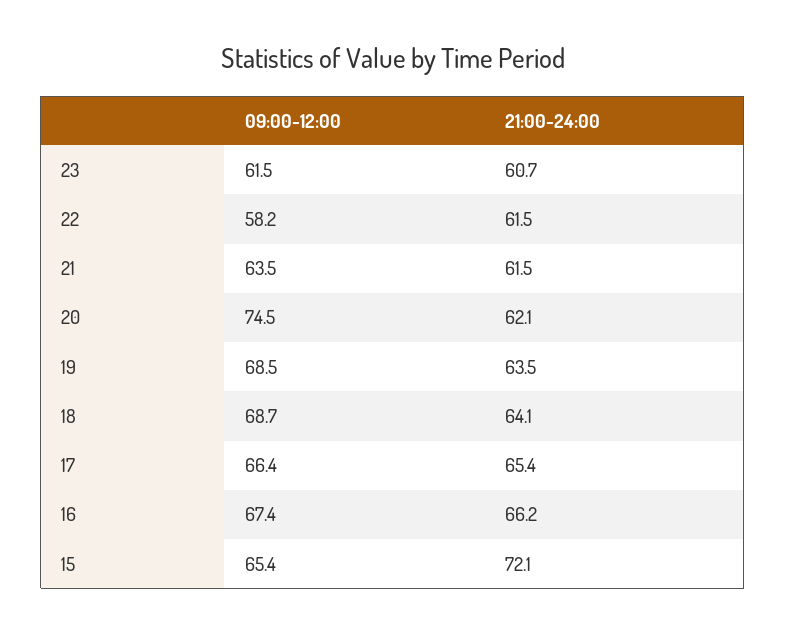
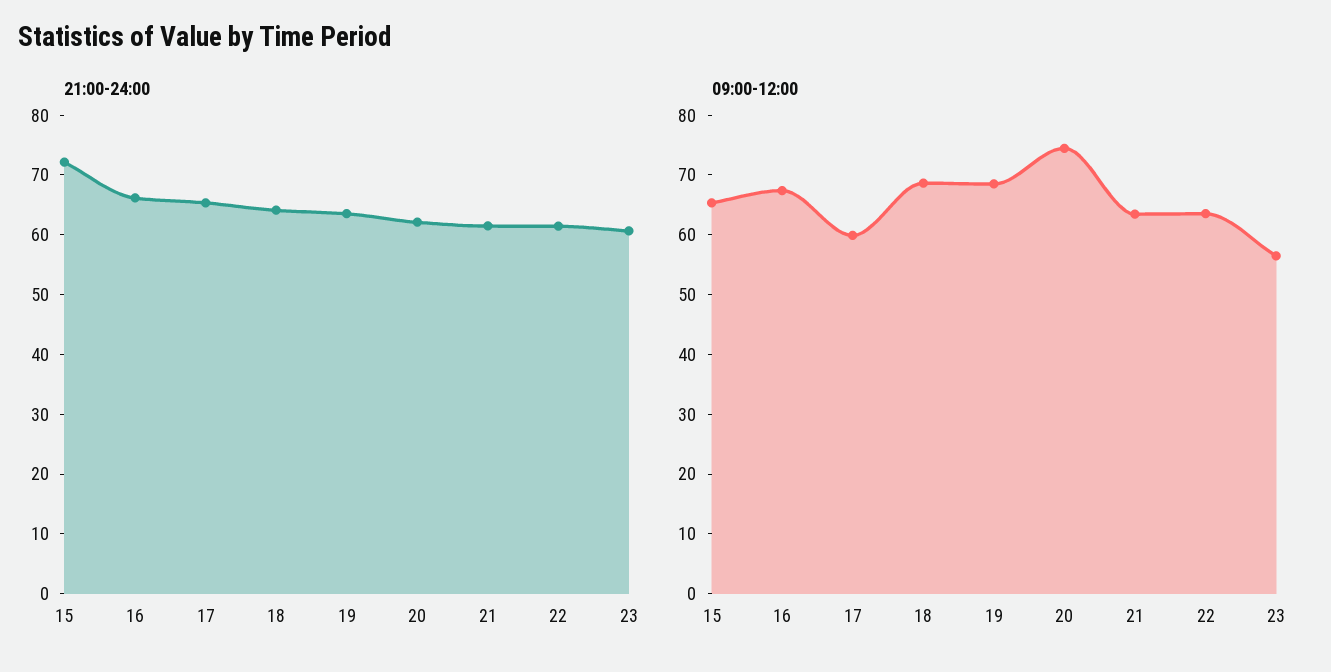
09:00-12:00, 23: 61.5 -> 56
09:00-12:00, 22: 58.2 -> 64
09:00-12:00, 17: 66.4 -> 60

